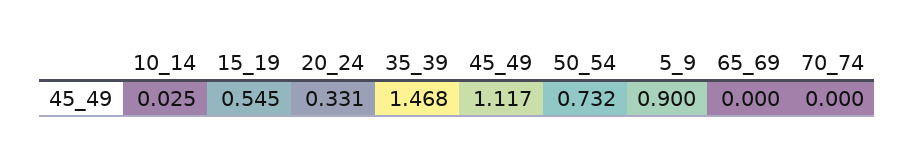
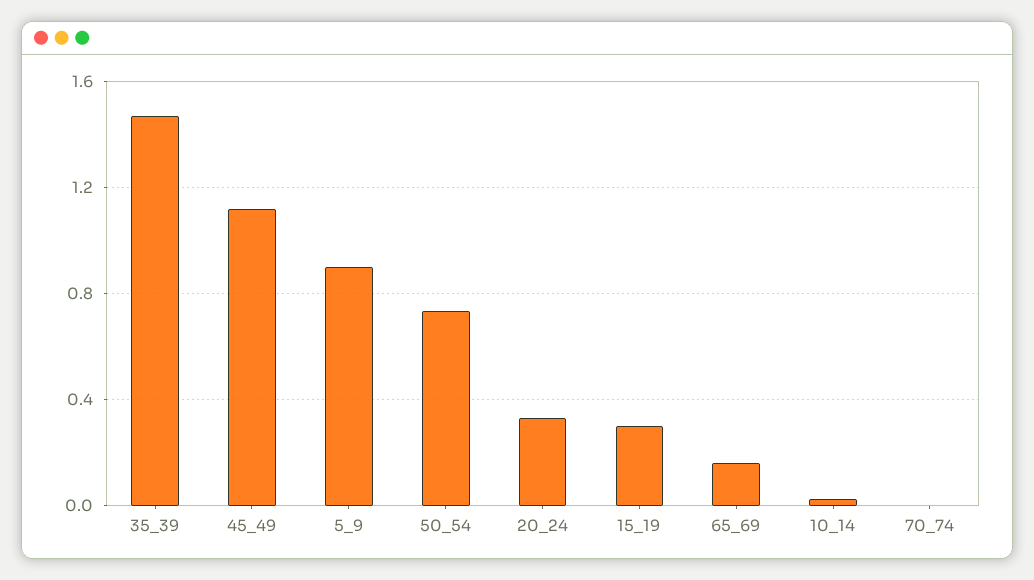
15_19: 0.545 -> 0.3
65_69: 0 -> 0.15

